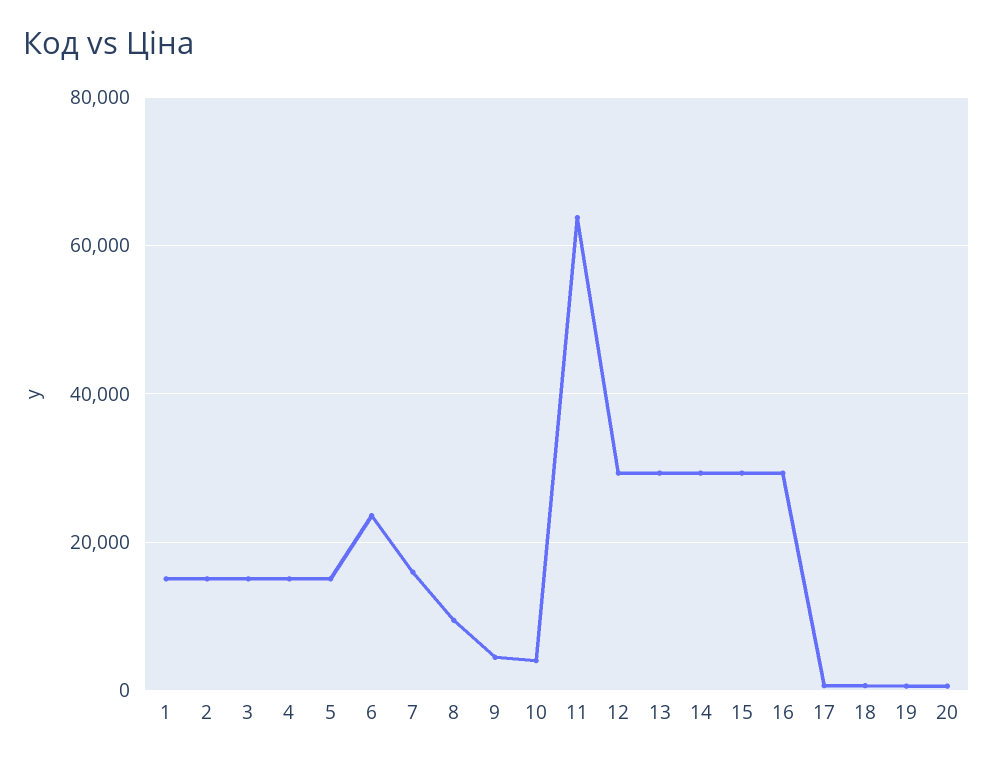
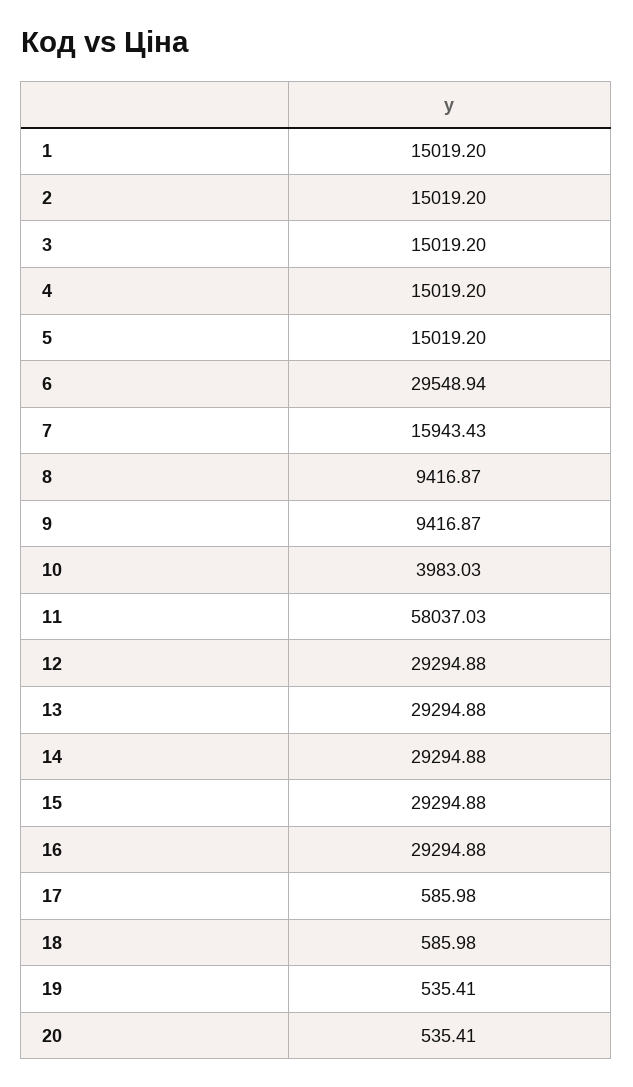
6: 24000 -> 29548.94
9: 4000 -> 9416.87
11: 64000 -> 58037.03

